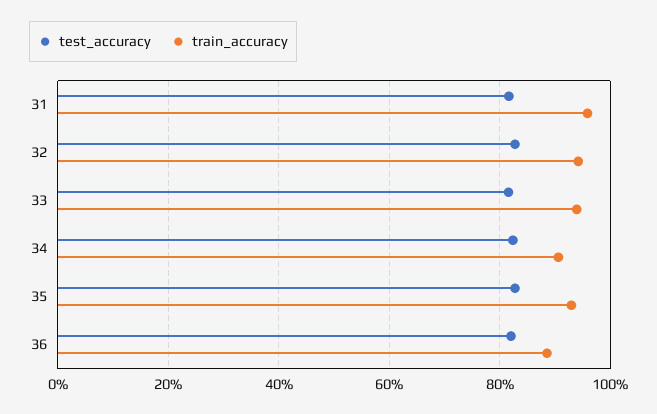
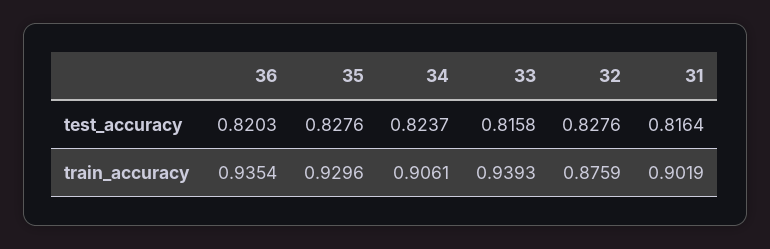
train_accuracy, 31: 0.96 -> 0.9019
train_accuracy, 32: 0.94 -> 0.8759
train_accuracy, 36: 0.88 -> 0.9354

